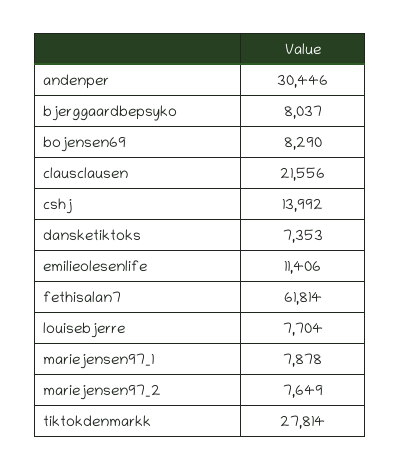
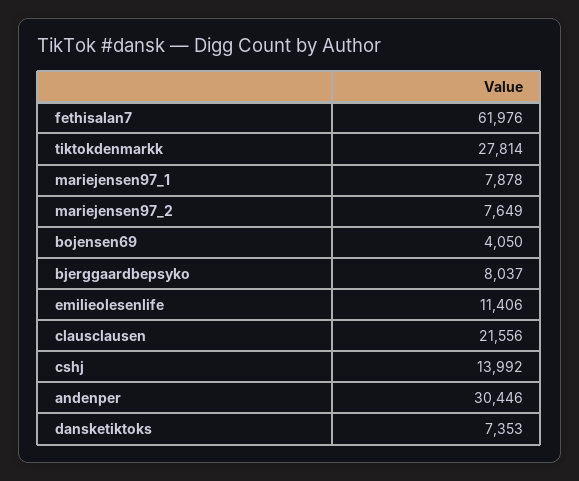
bojensen69: 8290 -> 4050
fethisalan7: 61814 -> 61976
louisebjerre: 7704 -> none

